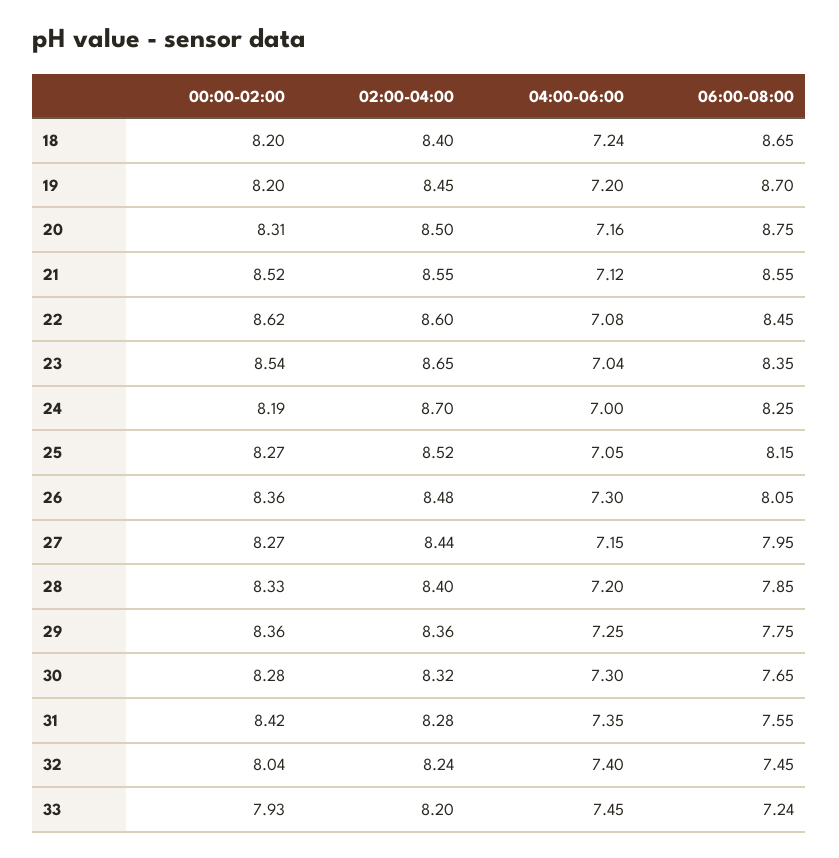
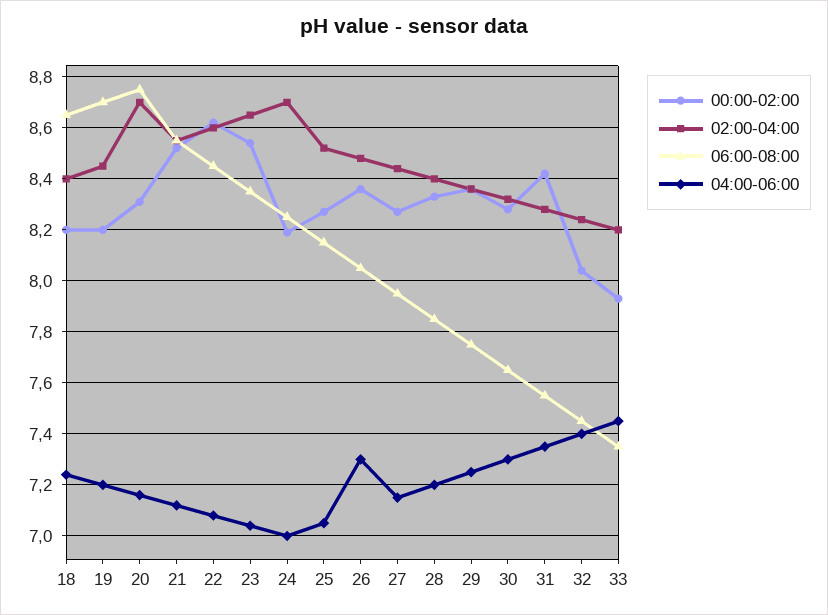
02:00-04:00, 20: 8.5 -> 8.7
06:00-08:00, 33: 7.24 -> 7.35

